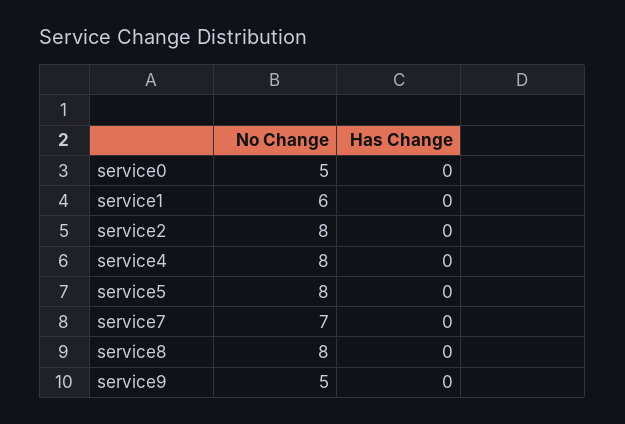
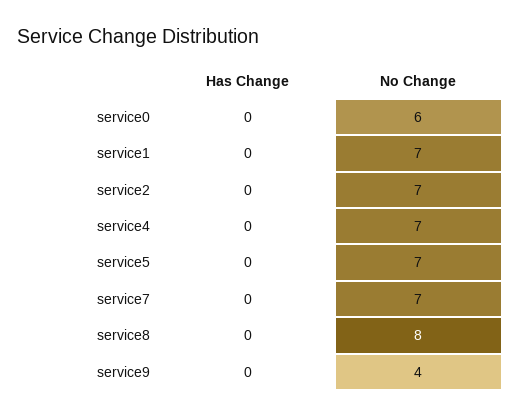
No Change, service0: 5 -> 6
No Change, service1: 6 -> 7
No Change, service2: 8 -> 7
No Change, service4: 8 -> 7
No Change, service5: 8 -> 7
No Change, service9: 5 -> 4

